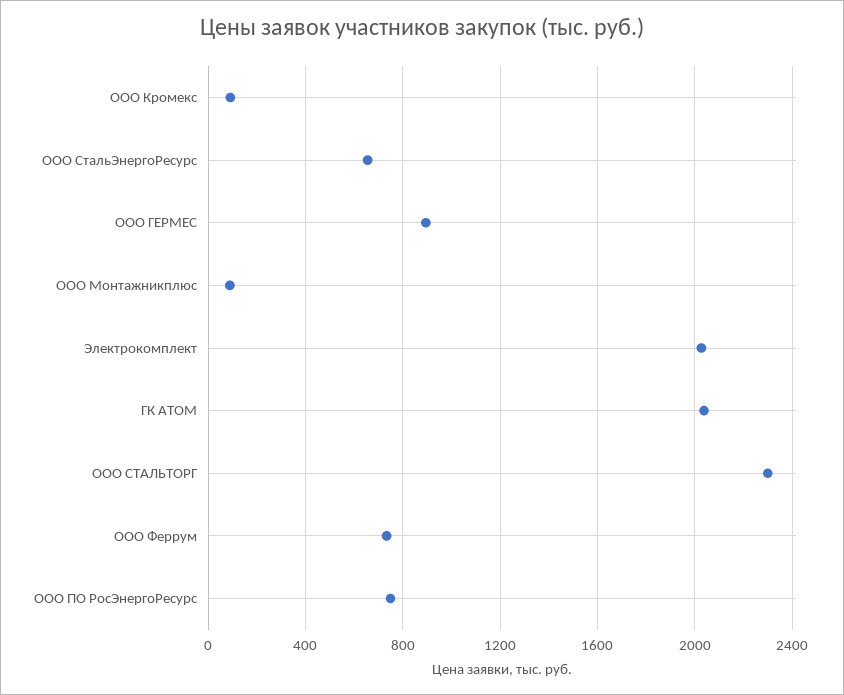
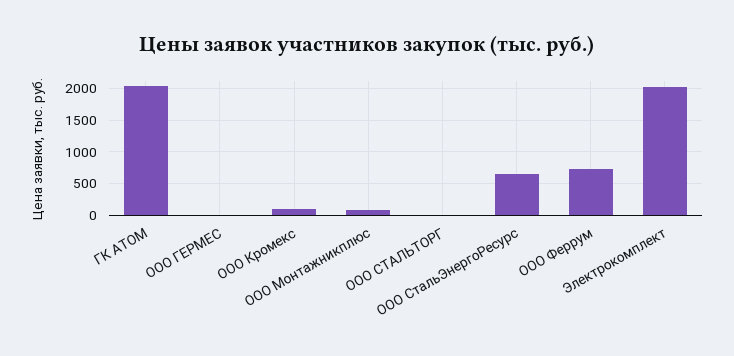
ООО ГЕРМЕС: 900 -> 0
ООО СТАЛЬТОРГ: 2300 -> 0
ООО ПО РосЭнергоРесурс: 750 -> none

